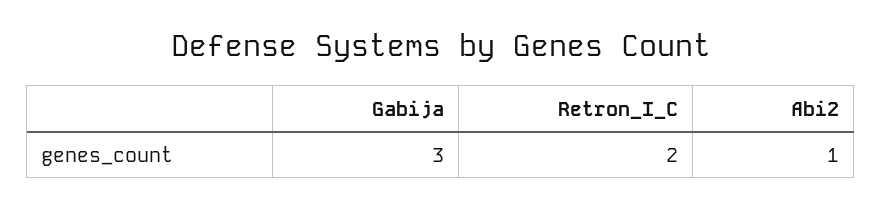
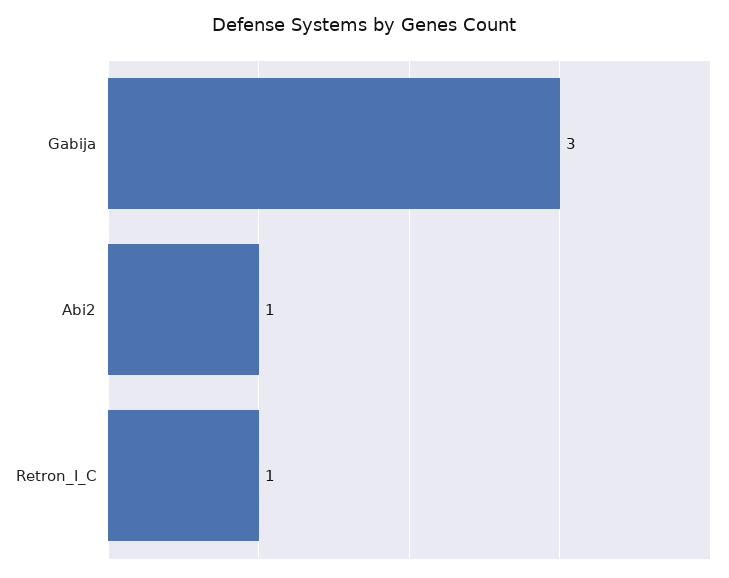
Retron_I_C: 2 -> 1

